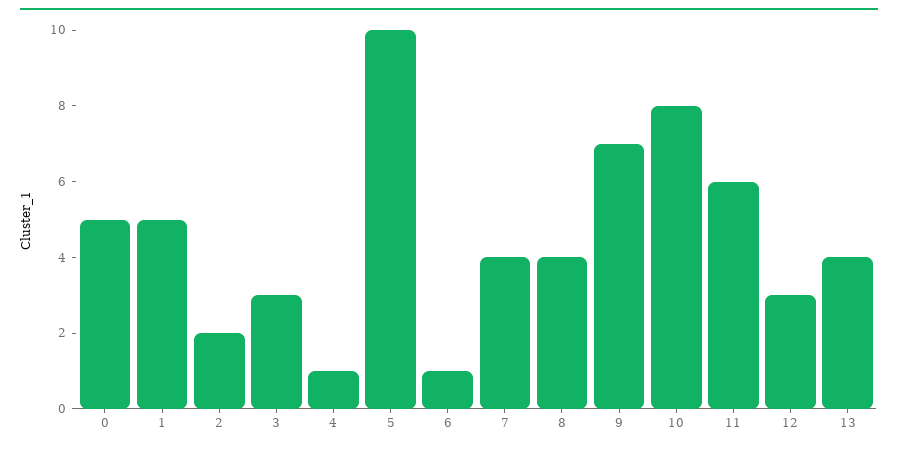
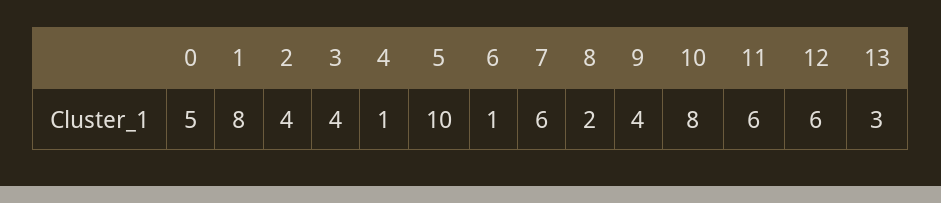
1: 5 -> 8
2: 2 -> 4
3: 3 -> 4
7: 4 -> 6
8: 4 -> 2
9: 7 -> 4
12: 3 -> 6
13: 4 -> 3

